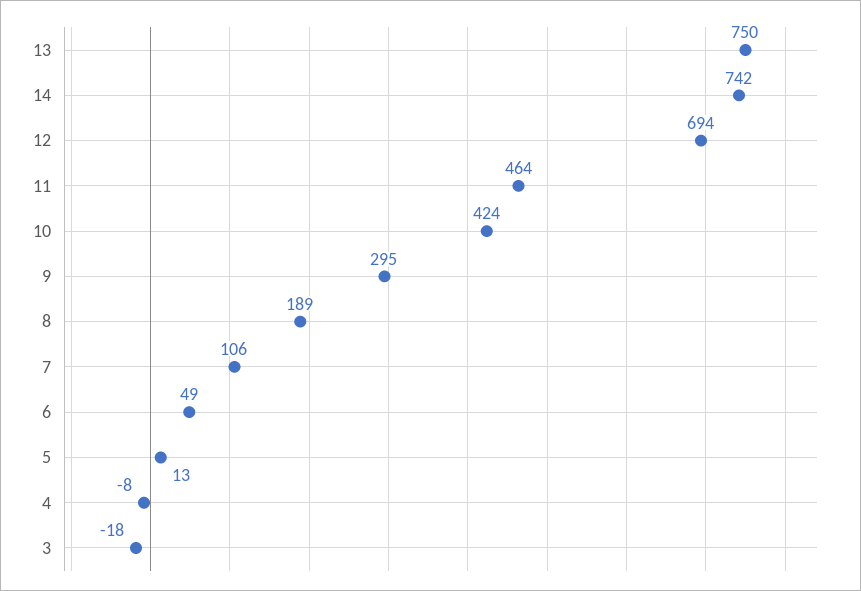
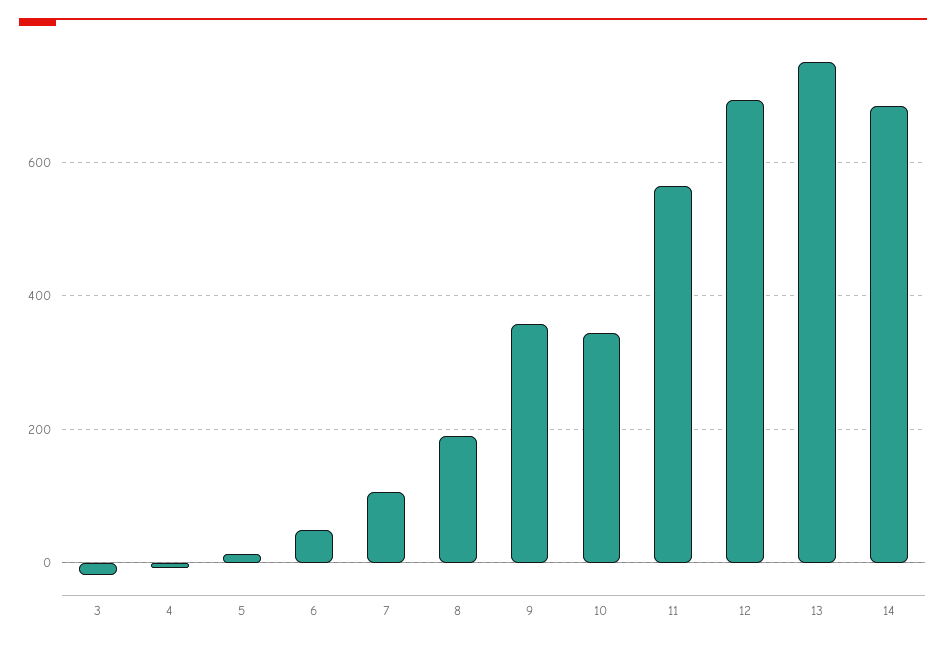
14: 742 -> 680
11: 464 -> 560
10: 424 -> 340
9: 295 -> 360

